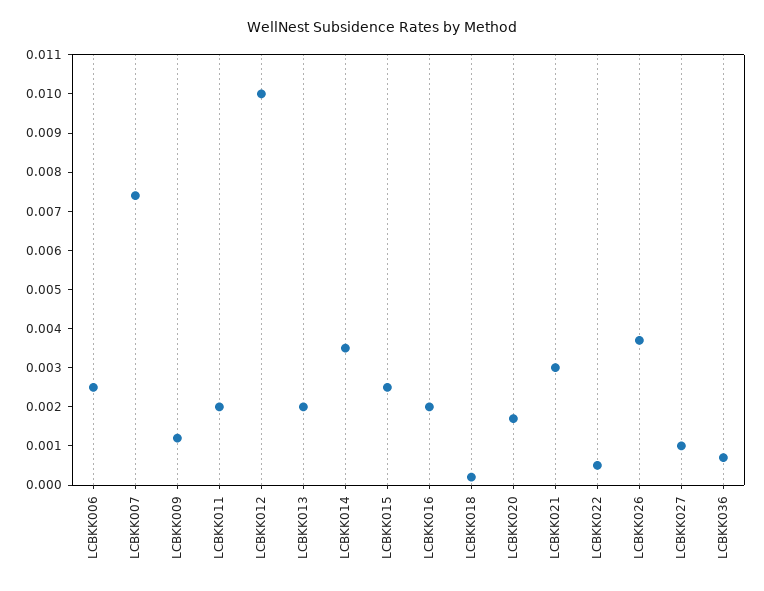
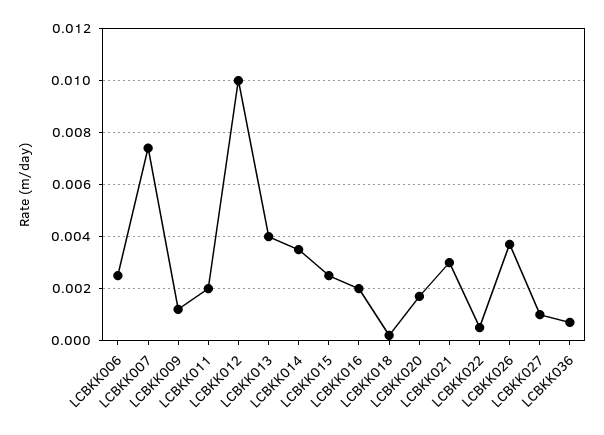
LCBKK013: 0.002 -> 0.004

